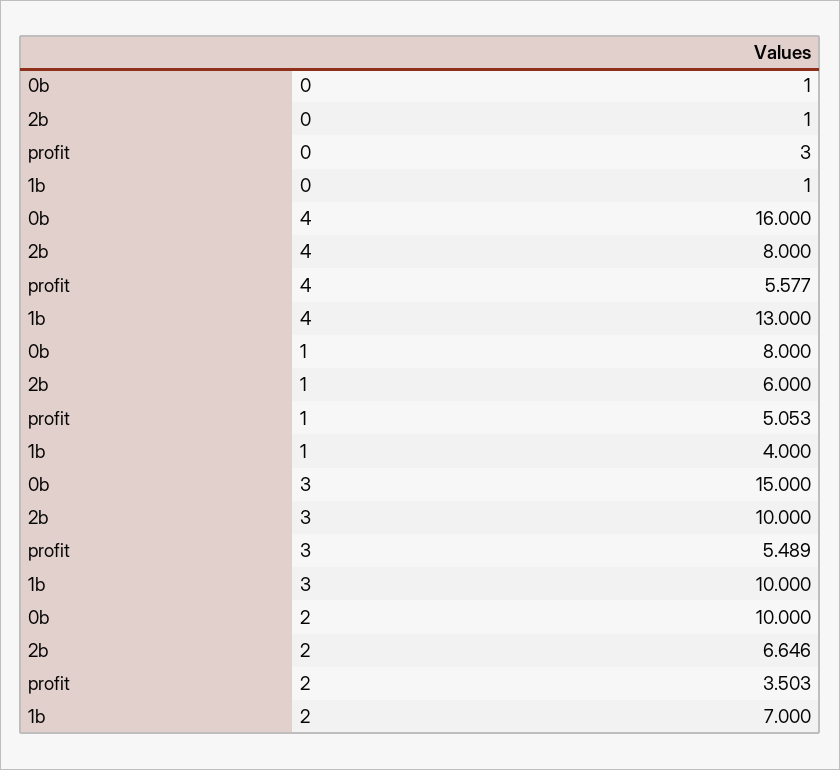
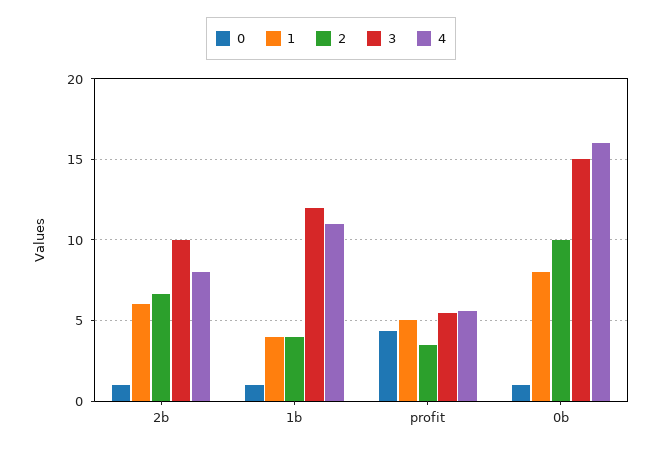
0, profit: 3 -> 4.5
4, 1b: 13 -> 11
3, 1b: 10 -> 12
2, 1b: 7 -> 4

